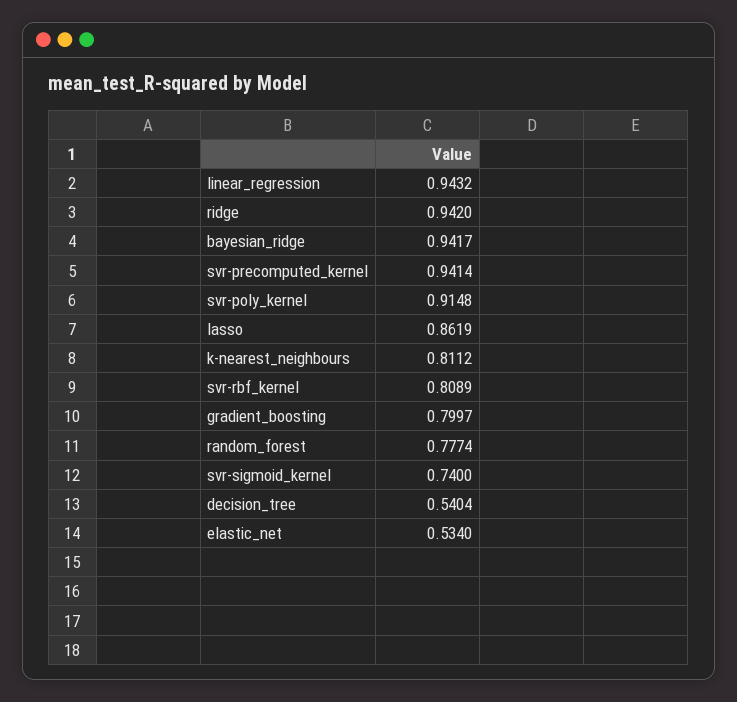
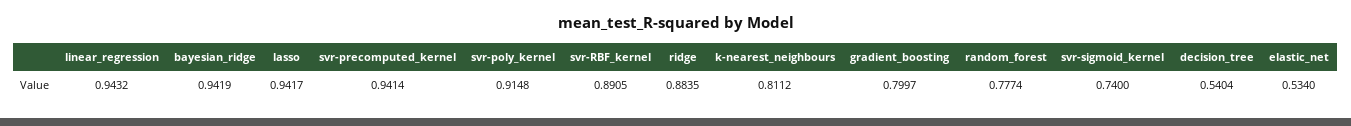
ridge: 0.942 -> 0.8835
bayesian_ridge: 0.9417 -> 0.9419
lasso: 0.8619 -> 0.9417
svr-rbf_kernel: 0.8089 -> 0.8905

